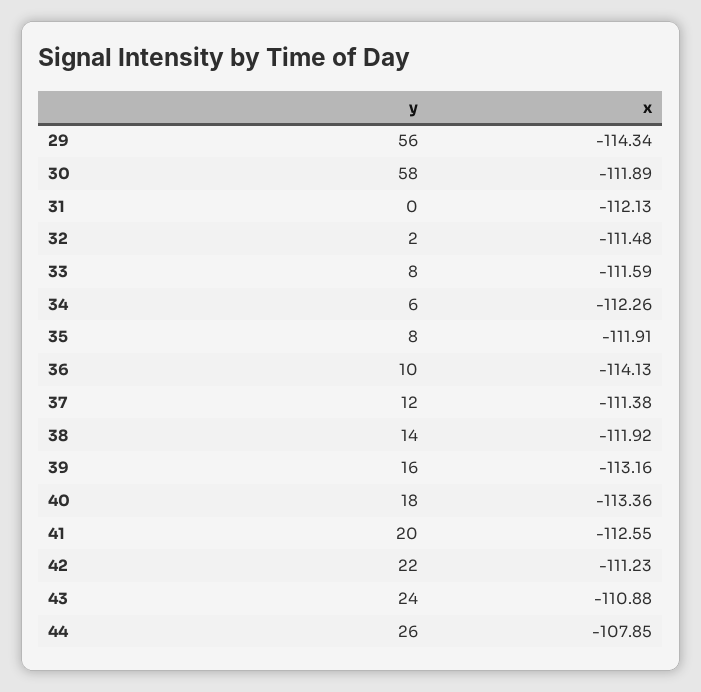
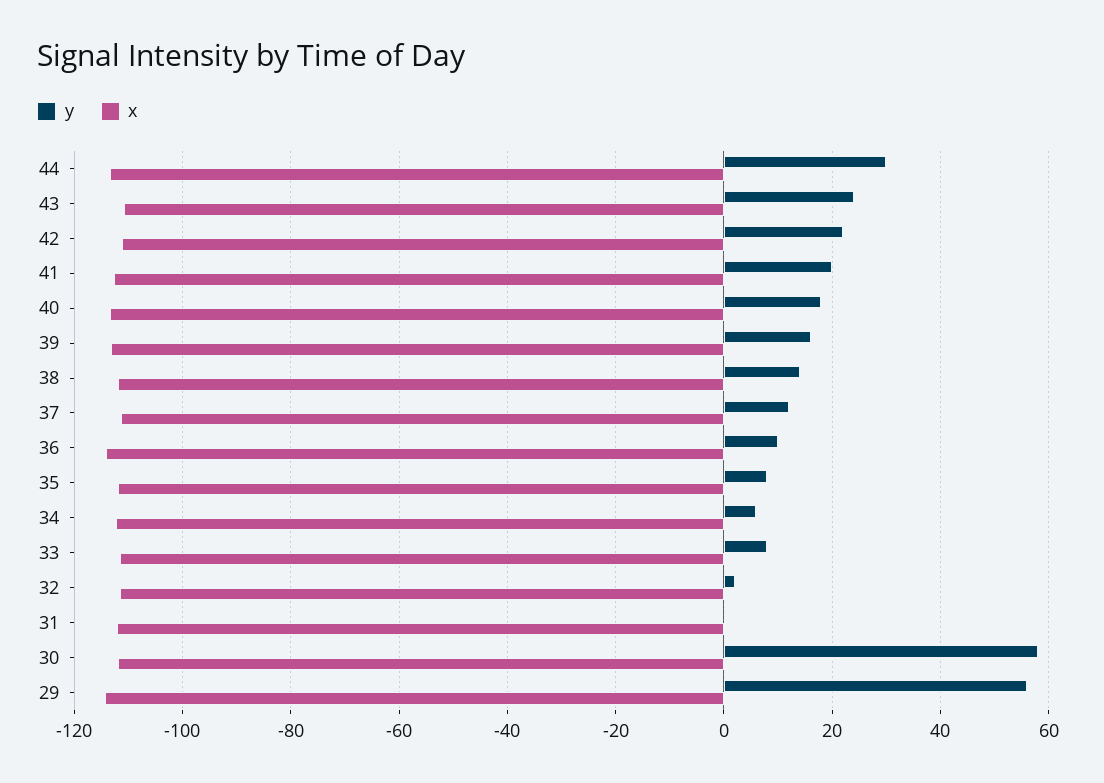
y, 44: 26 -> 30
x, 44: -107.85 -> -114

